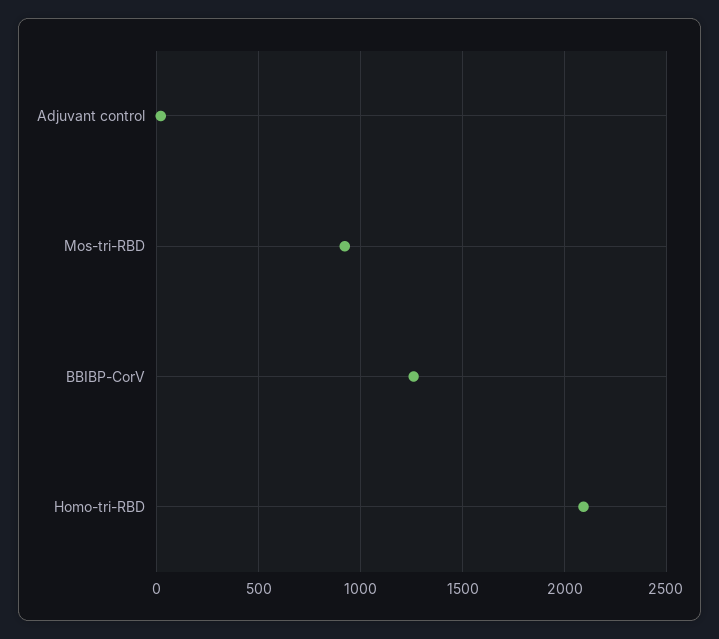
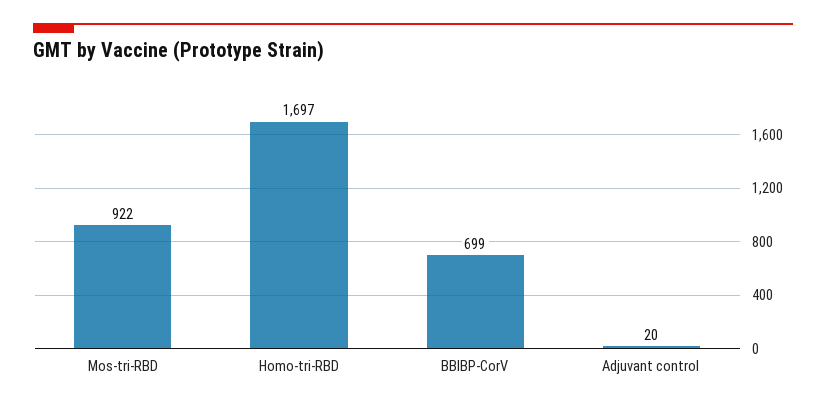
BBIBP-CorV: 1250 -> 699
Homo-tri-RBD: 2100 -> 1697

